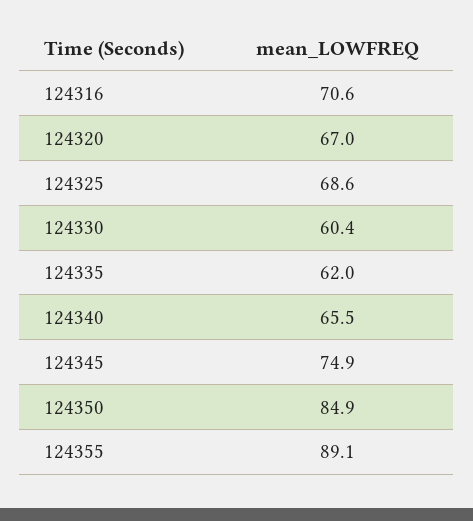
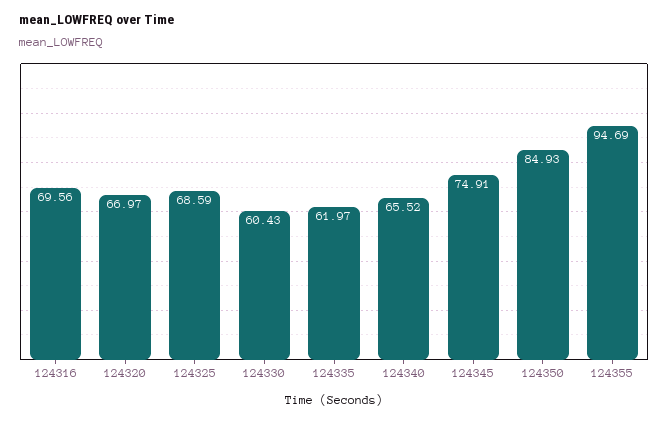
124316: 70.6 -> 69.56
124355: 89.1 -> 94.69

